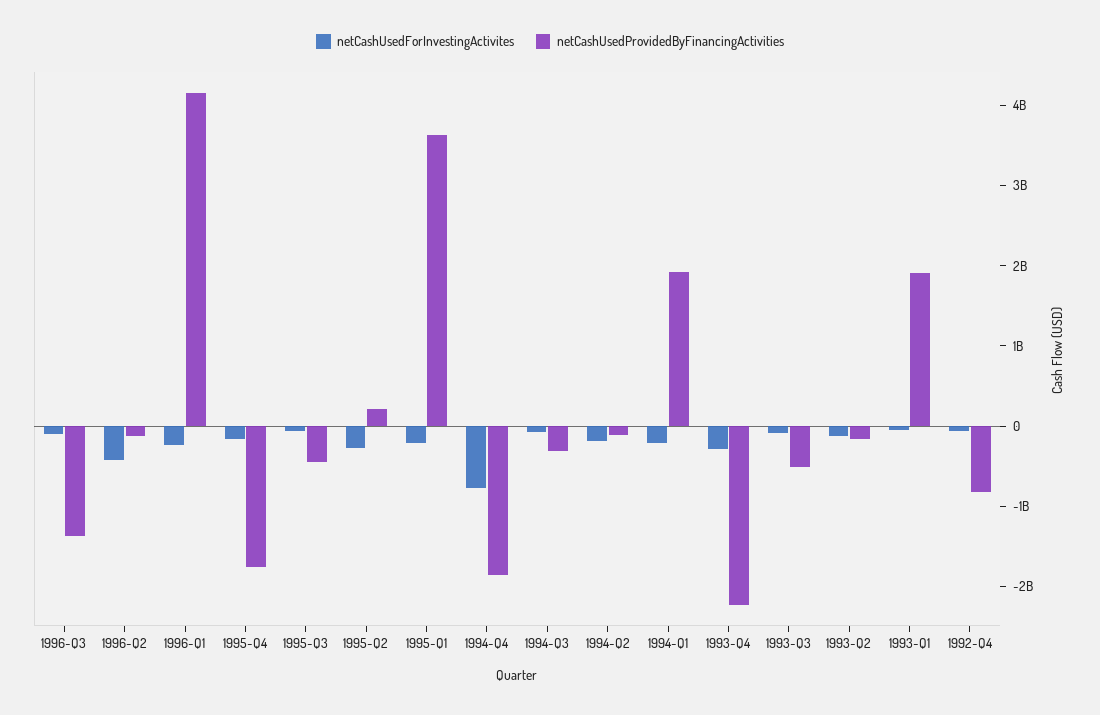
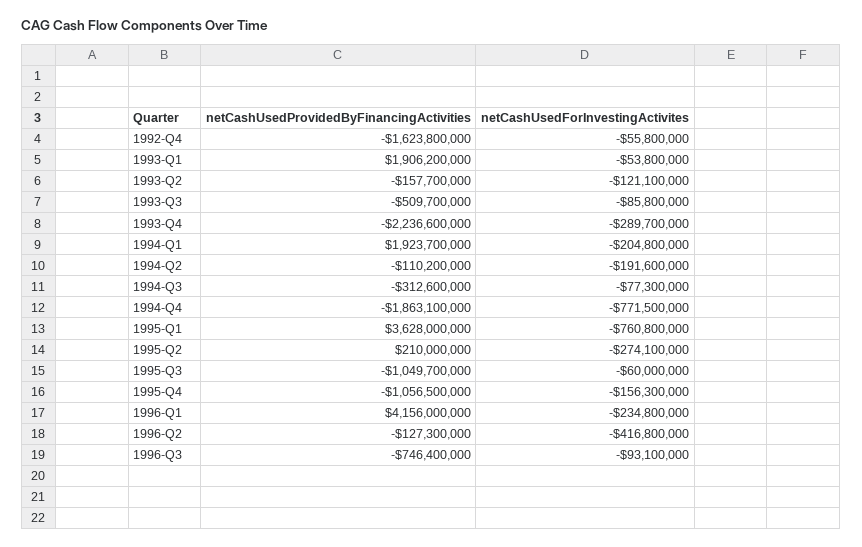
netCashUsedProvidedByFinancingActivities, 1996-Q3: -1400000000 -> -746400000
netCashUsedProvidedByFinancingActivities, 1995-Q4: -1800000000 -> -1056500000
netCashUsedProvidedByFinancingActivities, 1995-Q3: -400000000 -> -1049700000
netCashUsedForInvestingActivites, 1995-Q1: -200000000 -> -760800000
netCashUsedProvidedByFinancingActivities, 1992-Q4: -800000000 -> -1623800000

